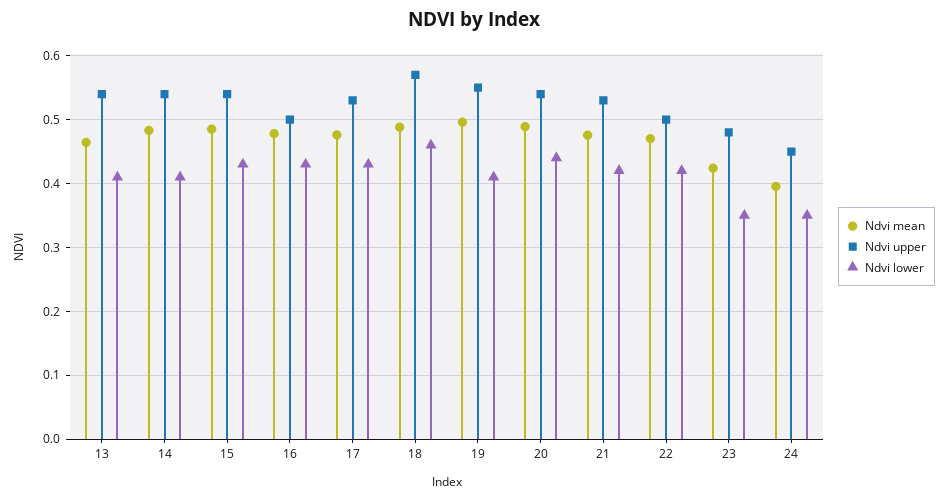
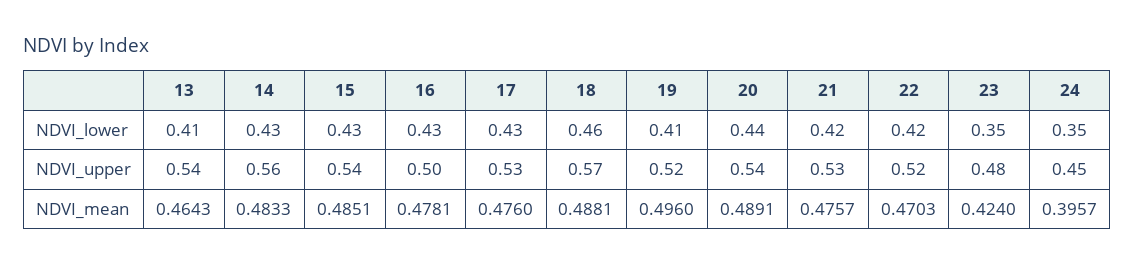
Ndvi upper, 14: 0.54 -> 0.56
Ndvi lower, 14: 0.41 -> 0.43
Ndvi upper, 19: 0.55 -> 0.52
Ndvi upper, 22: 0.5 -> 0.52

